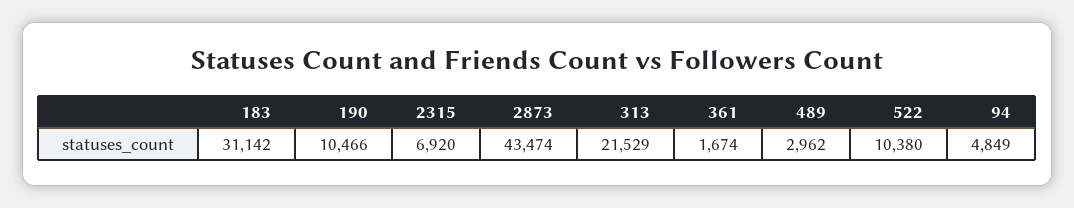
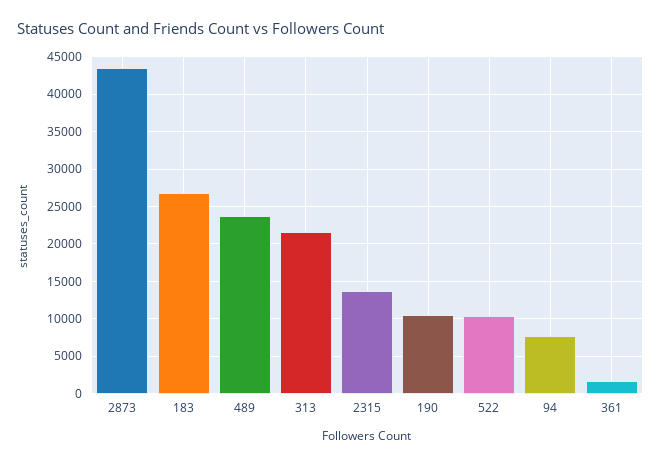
183: 31142 -> 27000
2315: 6920 -> 14000
489: 2962 -> 24000
94: 4849 -> 8000

